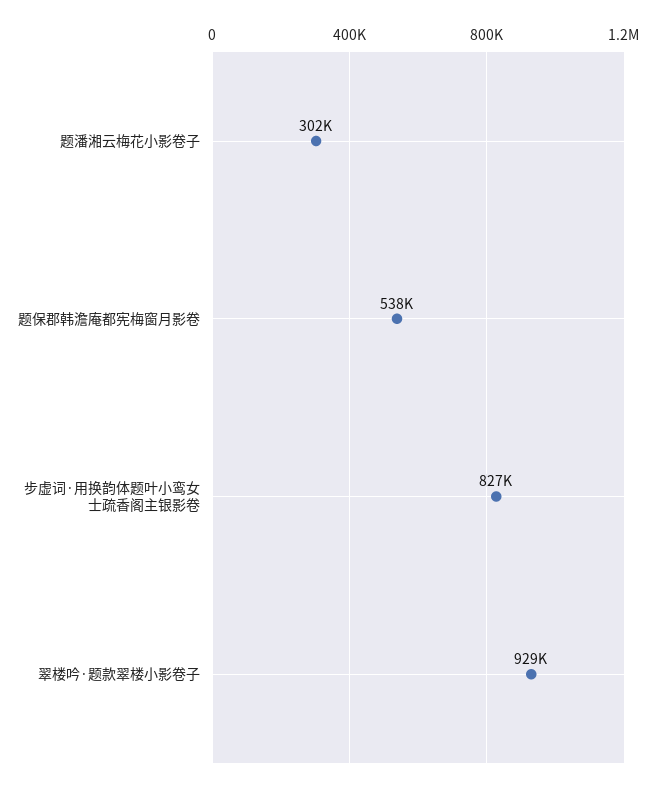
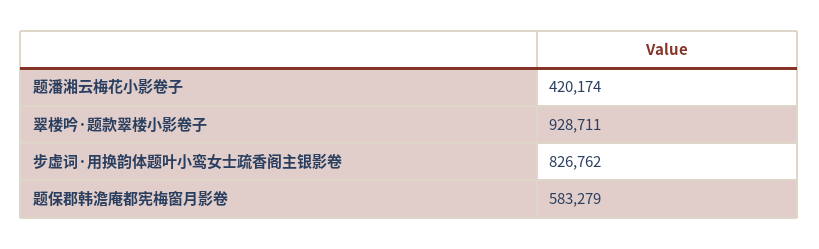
题潘湘云梅花小影卷子: 302000 -> 420174
题保郡韩澹庵都宪梅窗月影卷: 538000 -> 583279

